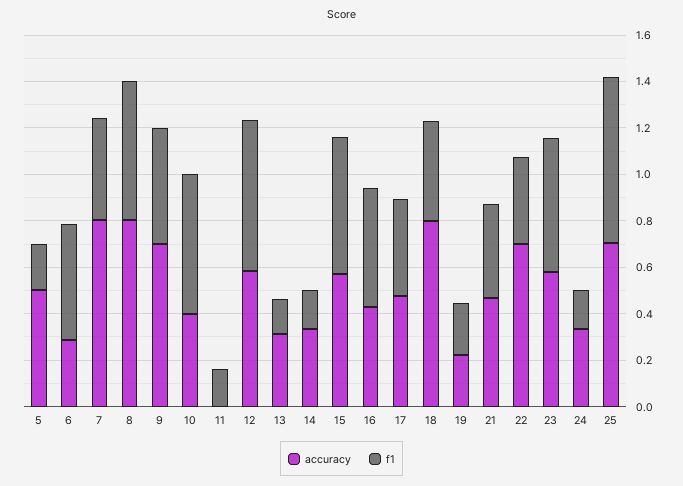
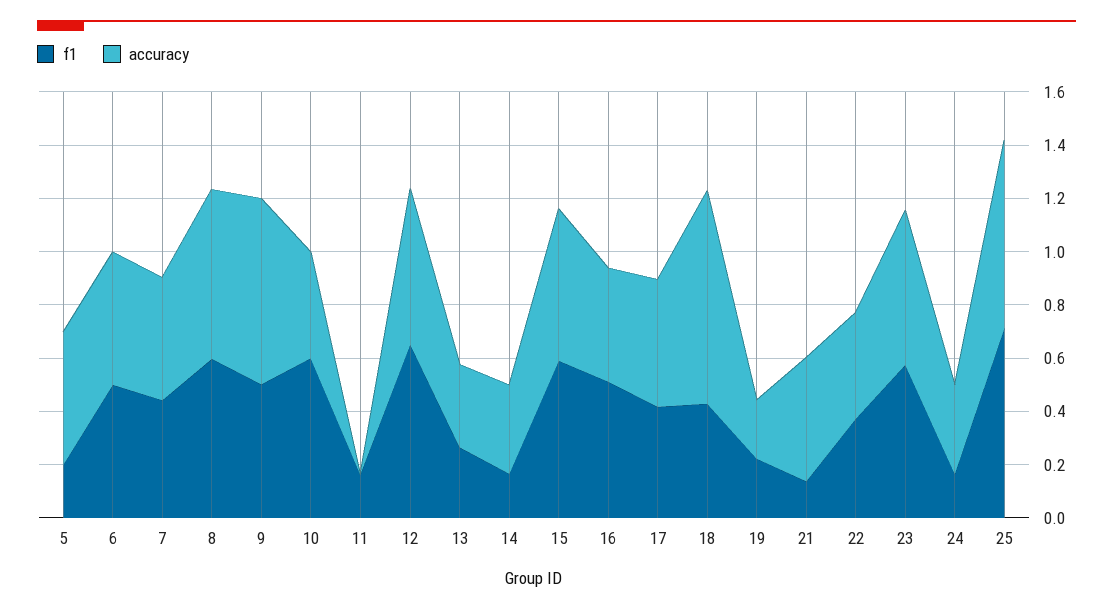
accuracy, 6: 0.3 -> 0.5
accuracy, 7: 0.8 -> 0.45
accuracy, 8: 0.8 -> 0.65
f1, 13: 0.15 -> 0.25
f1, 21: 0.4 -> 0.15
accuracy, 22: 0.7 -> 0.4

